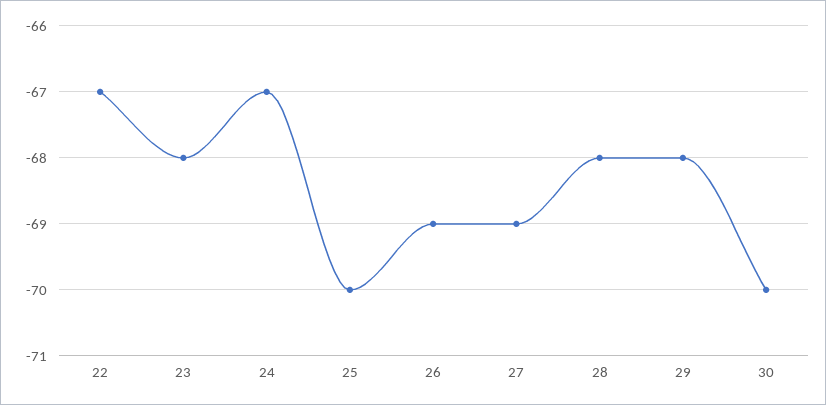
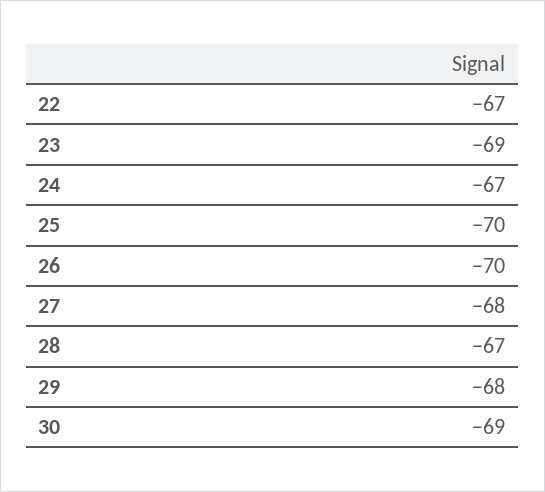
23: -68 -> -69
26: -69 -> -70
27: -69 -> -68
28: -68 -> -67
30: -70 -> -69

